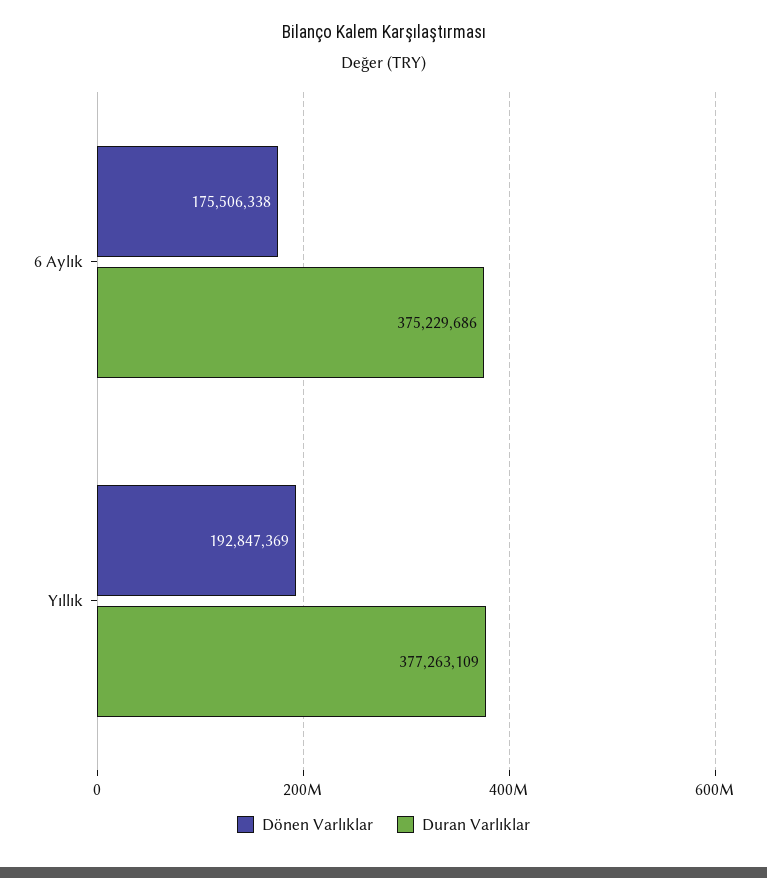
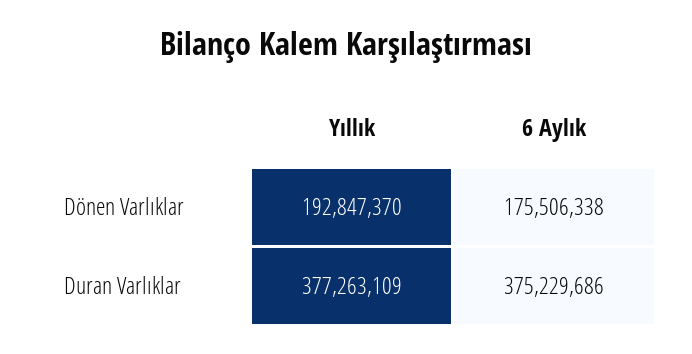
Dönen Varlıklar, Yıllık: 192847369 -> 192847370

